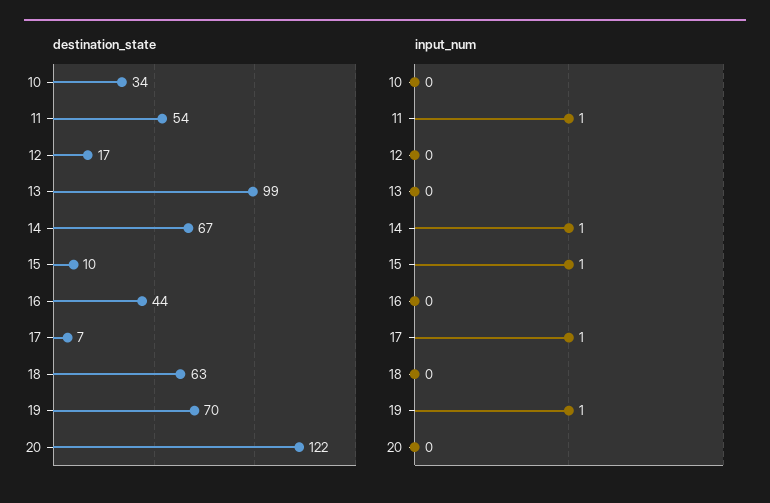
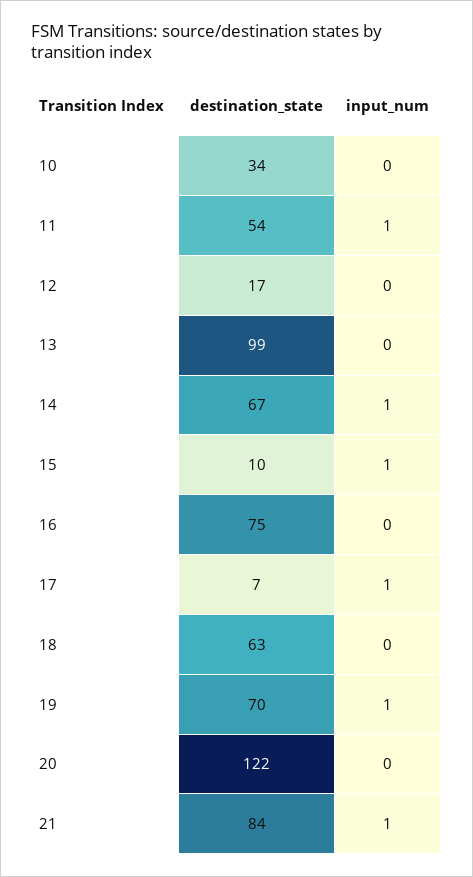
destination_state, 16: 44 -> 75
destination_state, 21: none -> 84
input_num, 21: none -> 1

